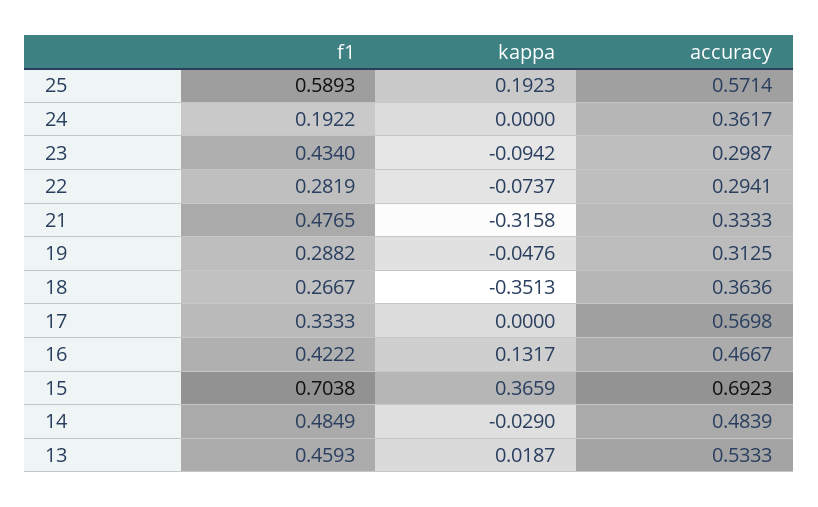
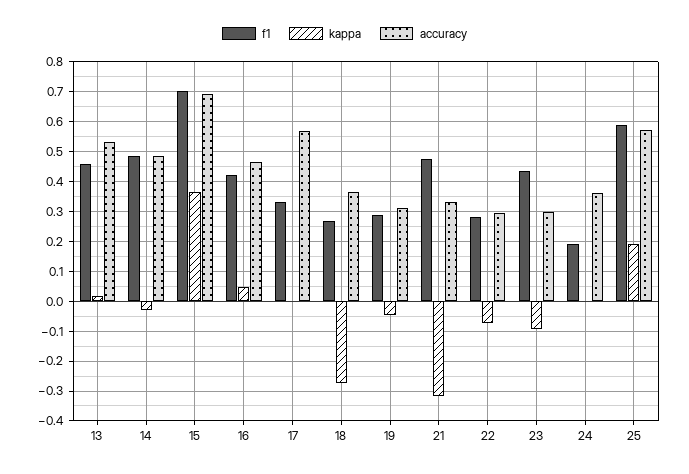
kappa, 18: -0.3513 -> -0.275
kappa, 16: 0.1317 -> 0.05

